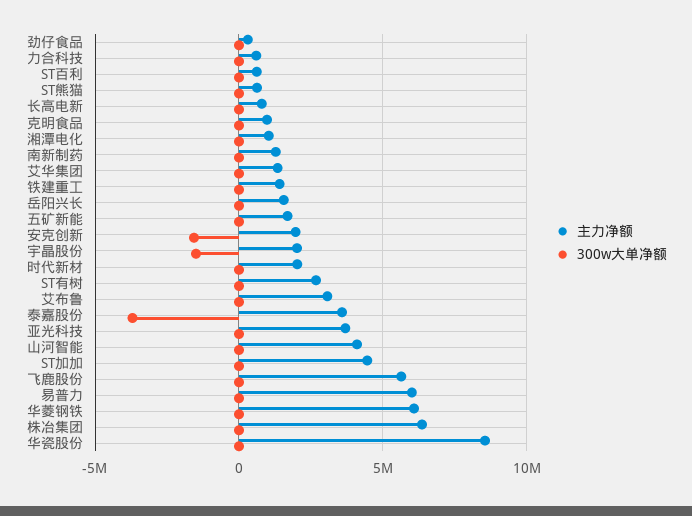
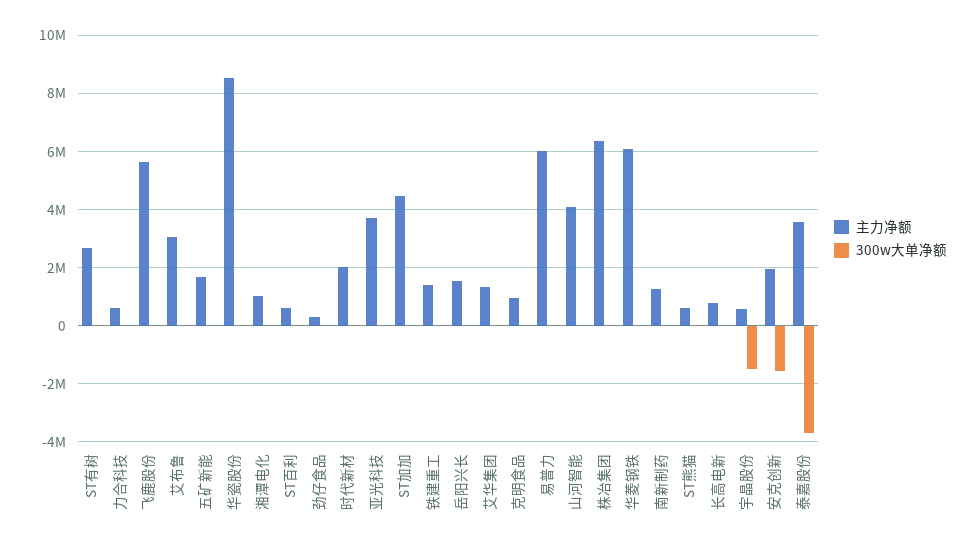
主力净额, 宇晶股份: 2000000 -> 500000

